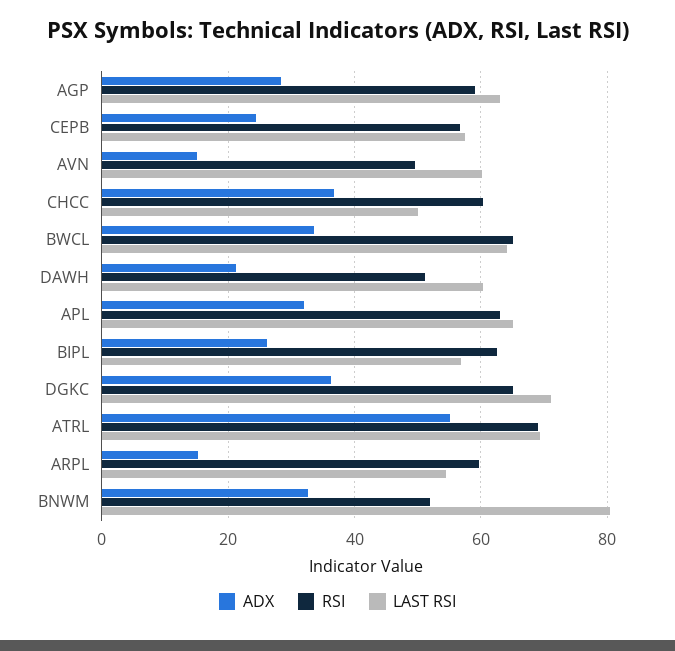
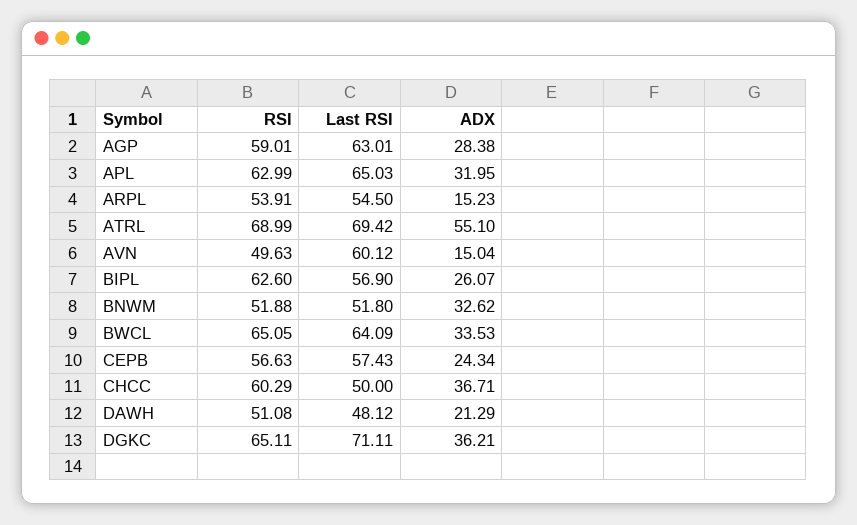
LAST RSI, DAWH: 60 -> 48.12
RSI, ARPL: 60 -> 53.91
LAST RSI, BNWM: 80 -> 51.8

